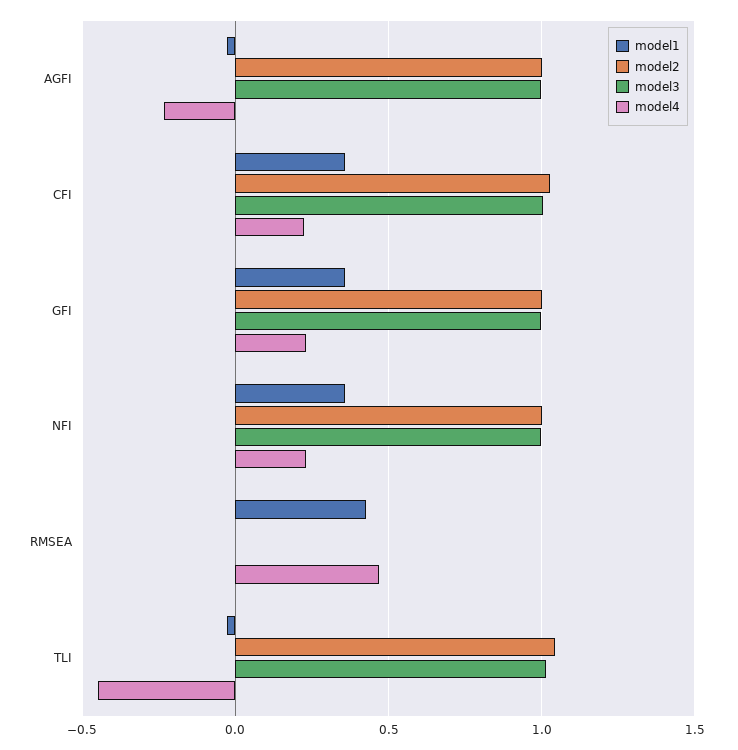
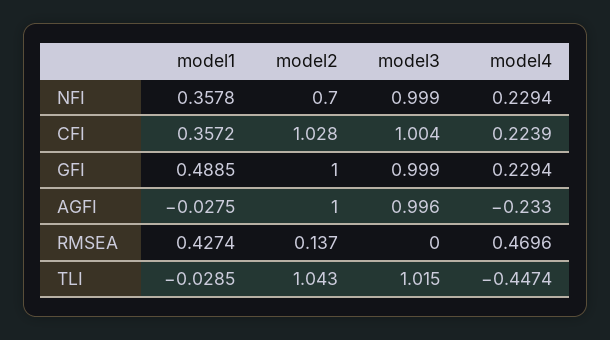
model1, GFI: 0.35 -> 0.4885
model2, NFI: 1 -> 0.7
model2, RMSEA: 0 -> 0.137

